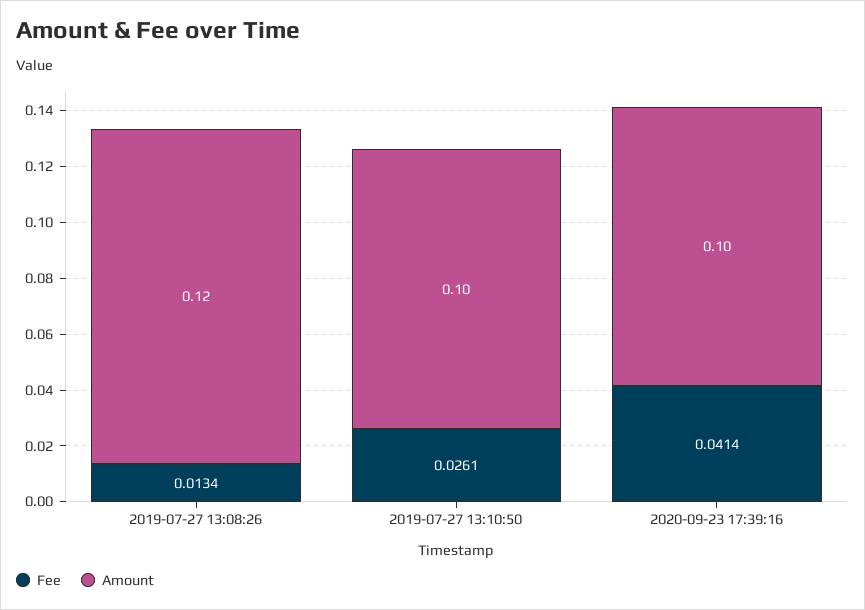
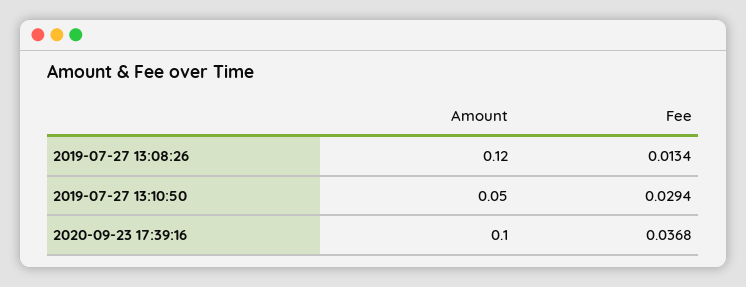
Fee, 2019-07-27 13:10:50: 0.0261 -> 0.0294
Amount, 2019-07-27 13:10:50: 0.1 -> 0.05
Fee, 2020-09-23 17:39:16: 0.0414 -> 0.0368

